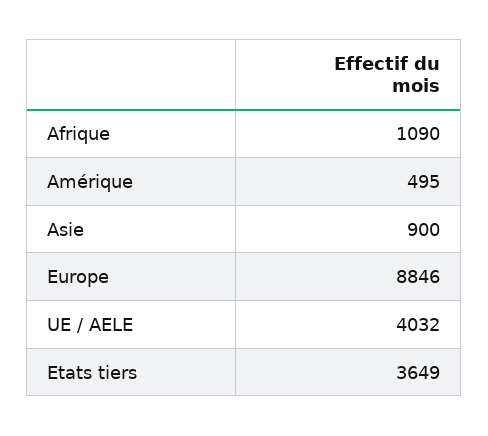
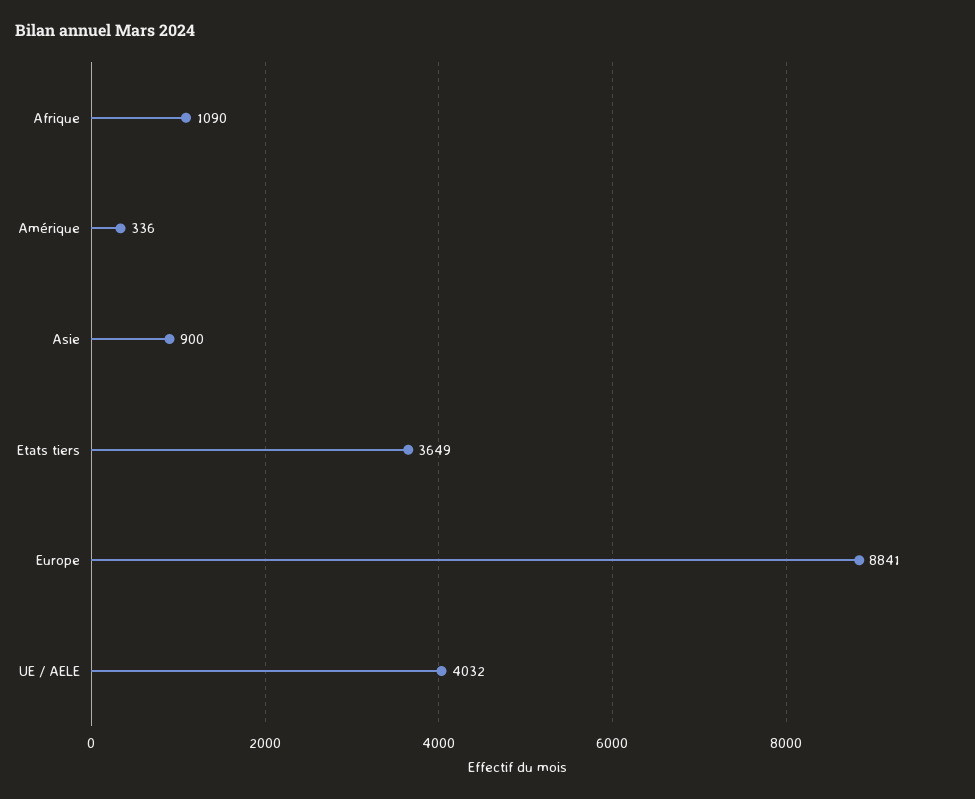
Amérique: 495 -> 336
Europe: 8846 -> 8841

